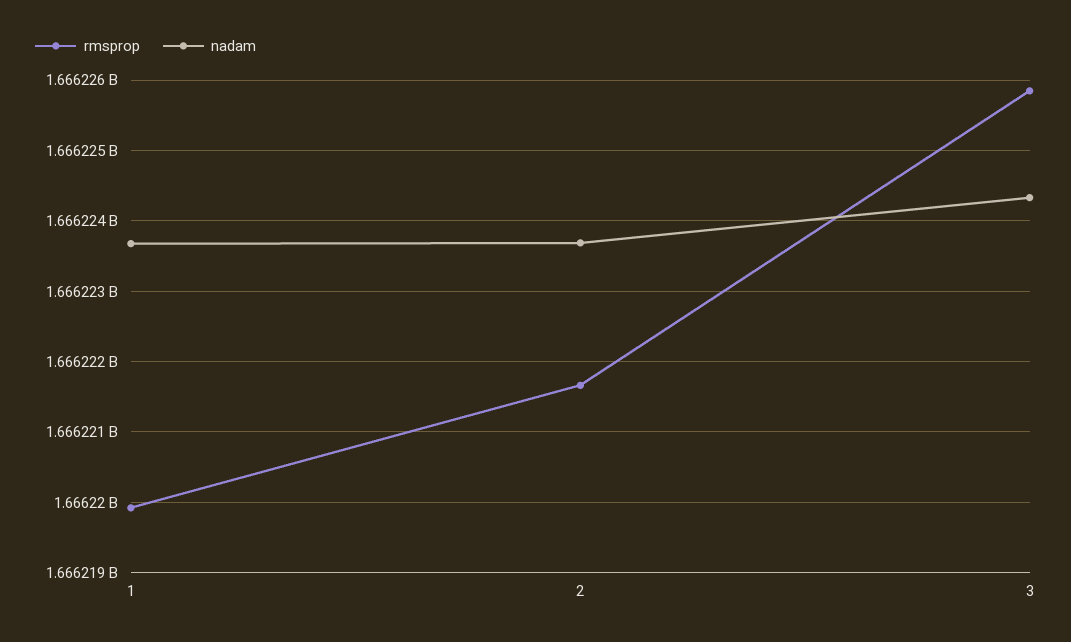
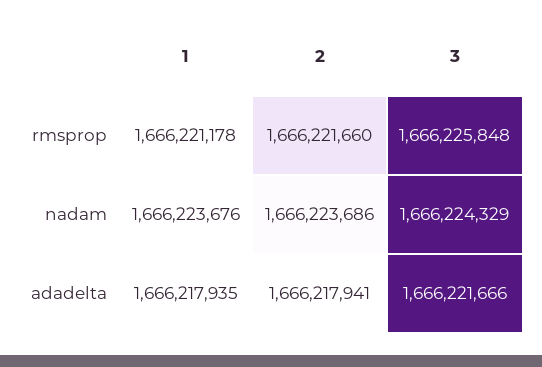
rmsprop, 1: 1666219900 -> 1666221178
adadelta, 1: none -> 1666217935
adadelta, 2: none -> 1666217941
adadelta, 3: none -> 1666221666

